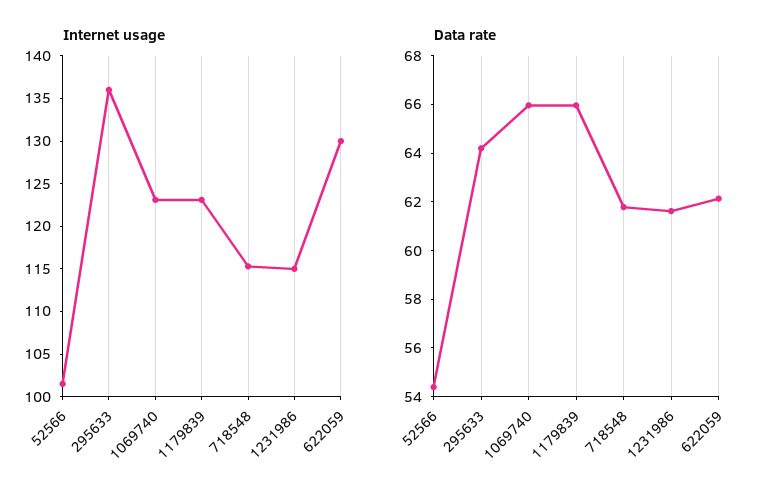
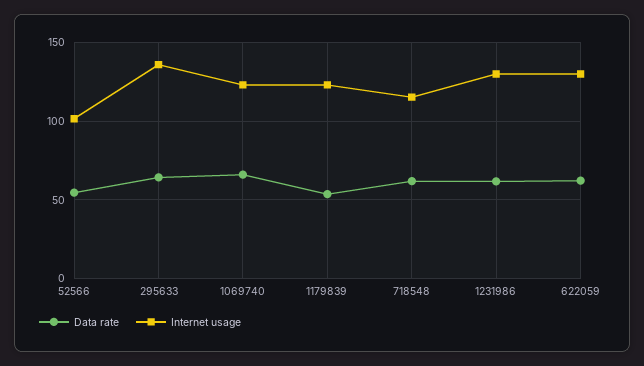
Internet usage, 1231986: 115 -> 130
Data rate, 1179839: 66 -> 55

